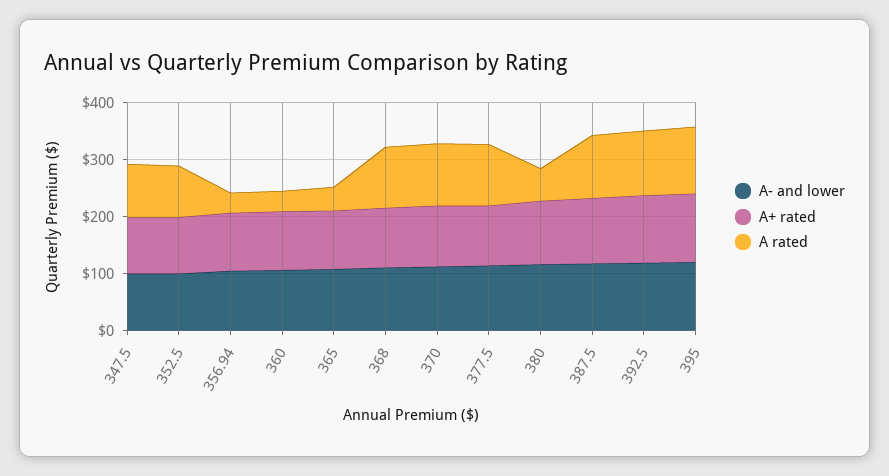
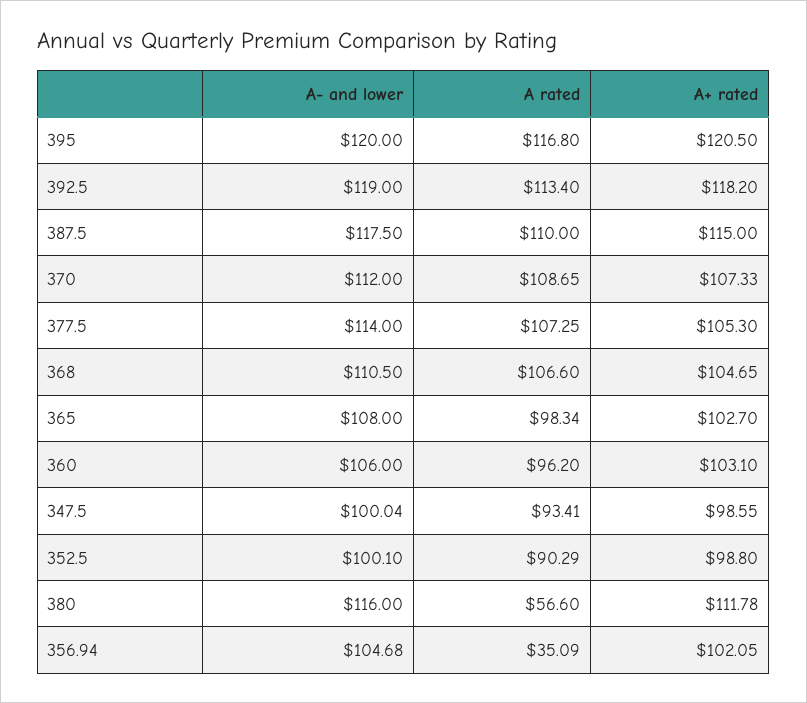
A rated, 360: 40 -> 96.2
A rated, 365: 40 -> 98.34

